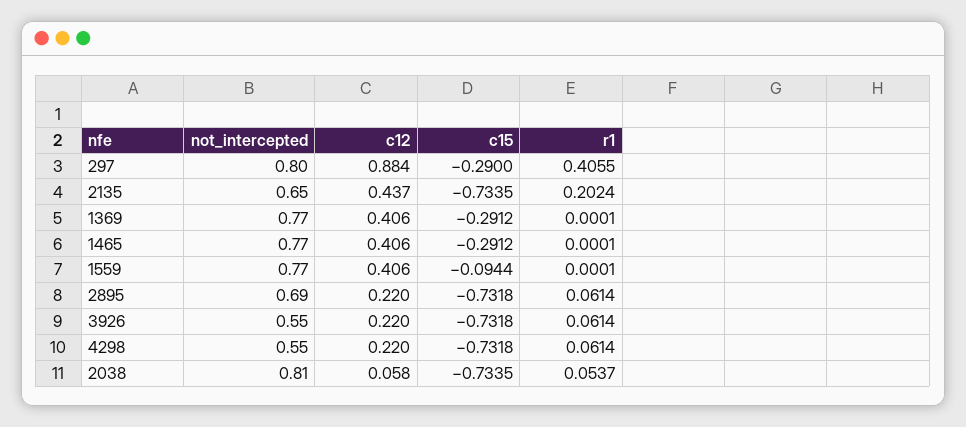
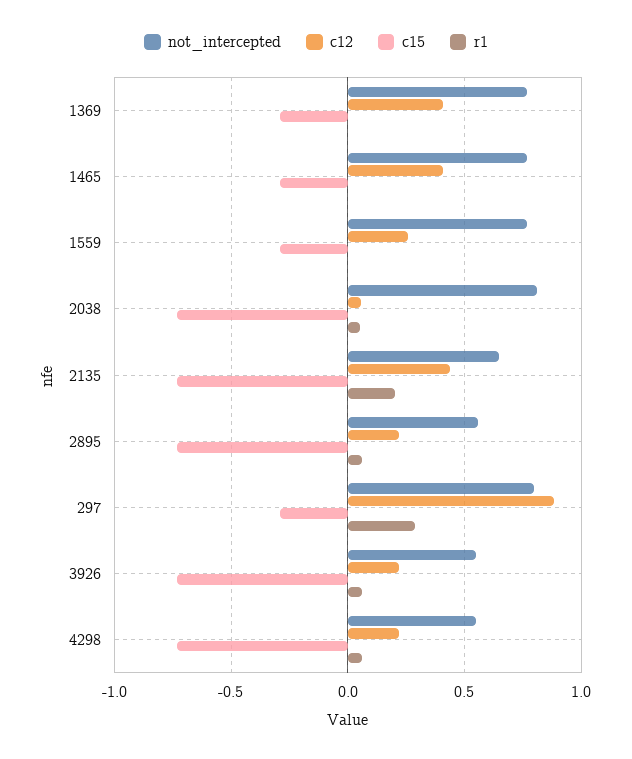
r1, 297: 0.4055 -> 0.3
c12, 1559: 0.406 -> 0.25
c15, 1559: -0.0944 -> -0.3
not_intercepted, 2895: 0.69 -> 0.55

